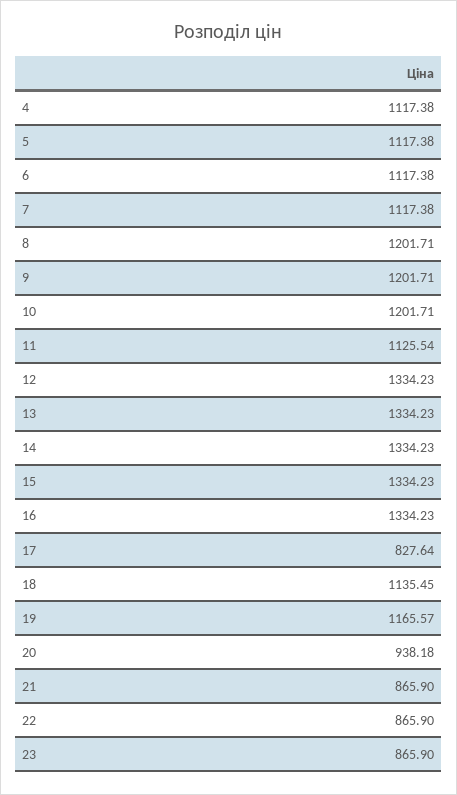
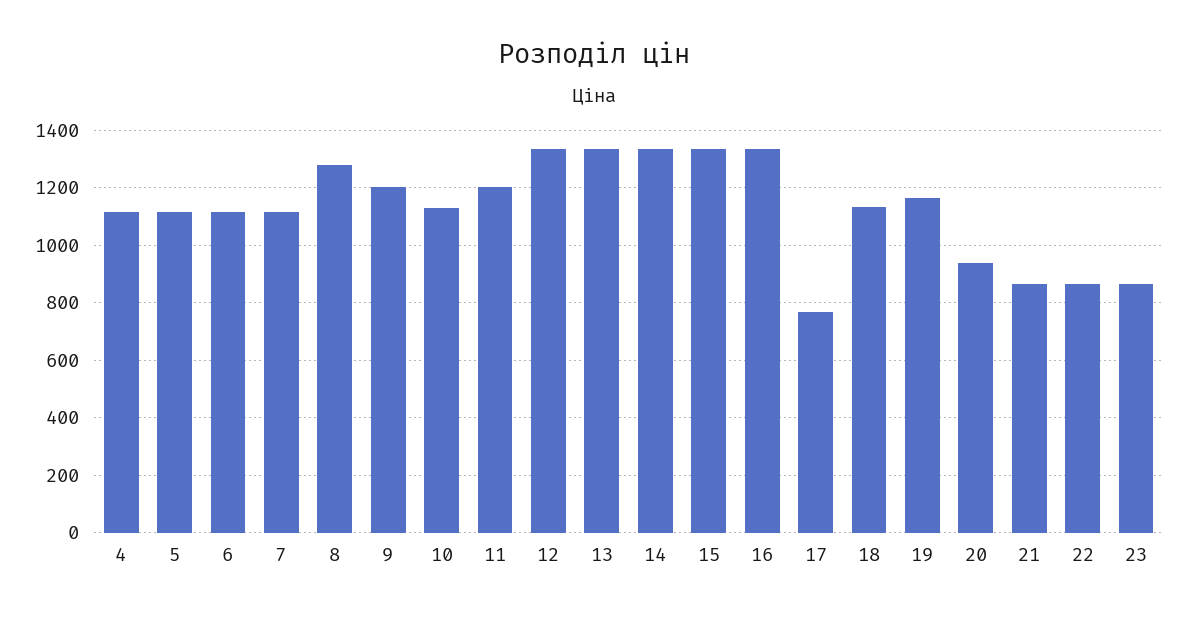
8: 1201.71 -> 1275
10: 1201.71 -> 1125
11: 1125.54 -> 1200
17: 827.64 -> 775

